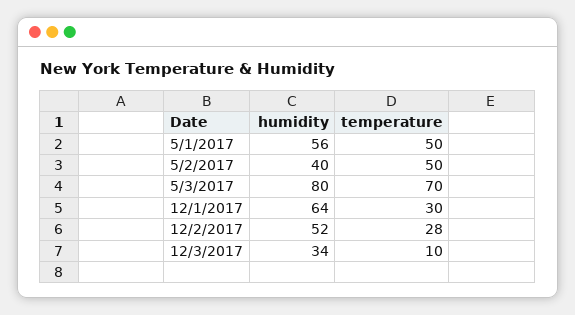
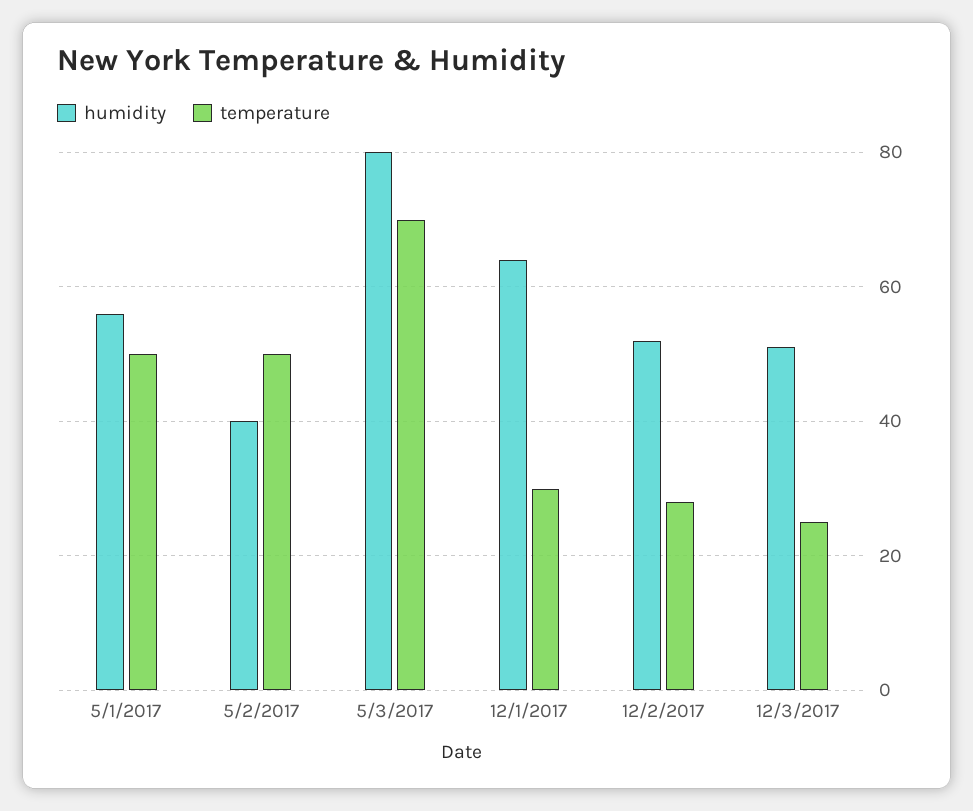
humidity, 12/3/2017: 34 -> 50
temperature, 12/3/2017: 10 -> 25

